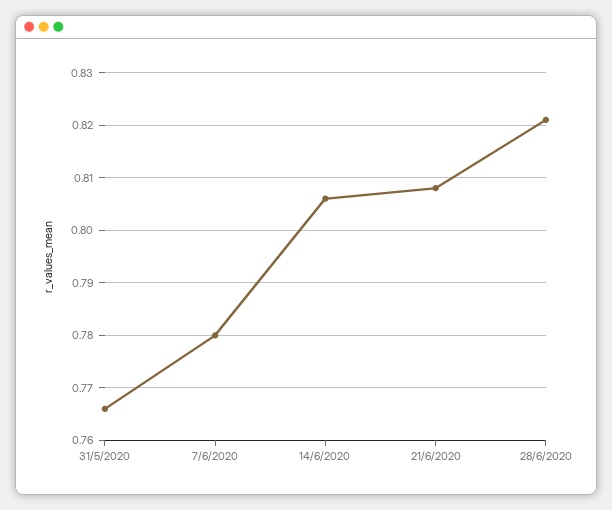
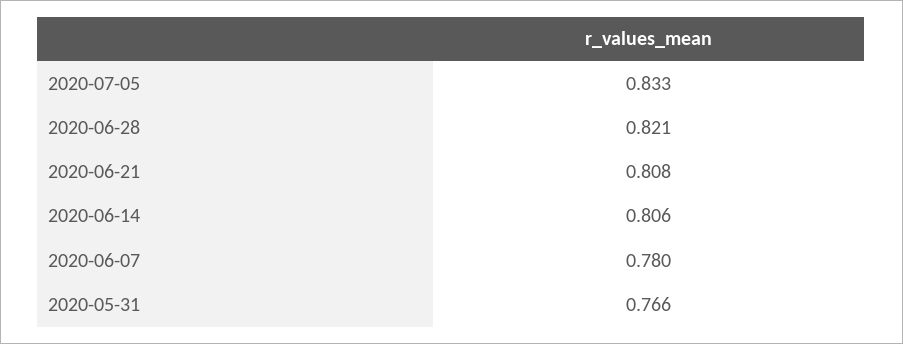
2020-07-05: none -> 0.833

